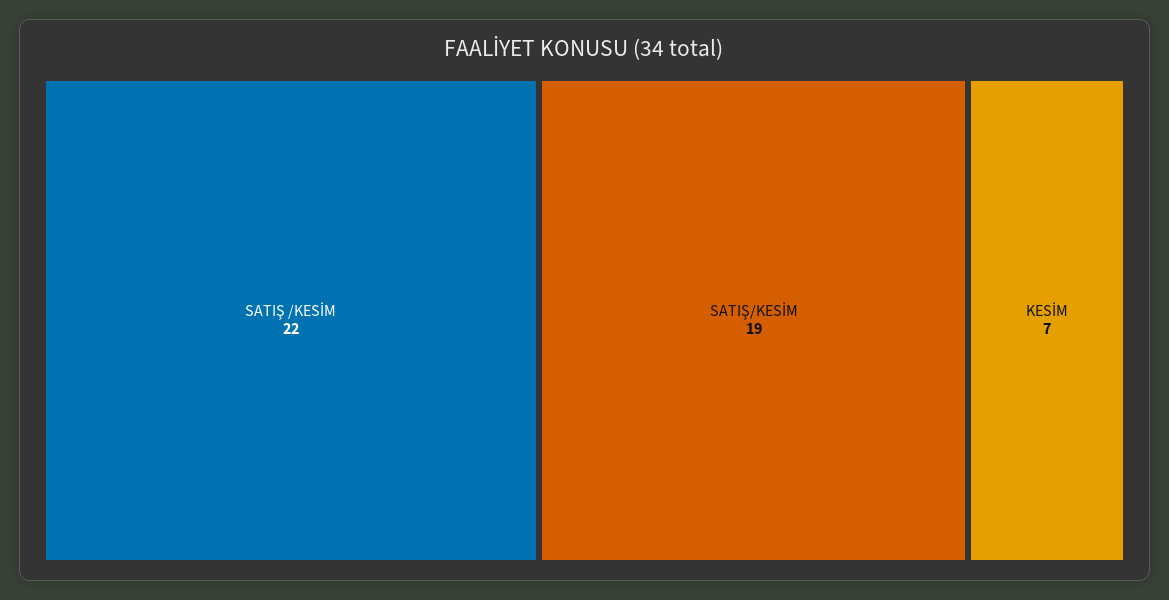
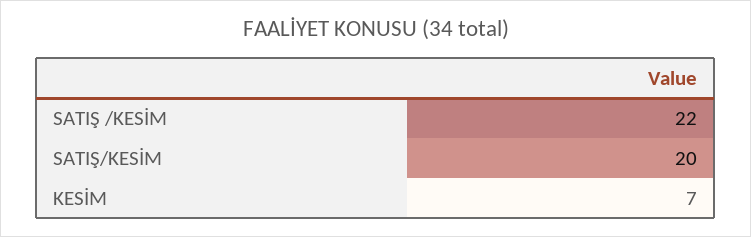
SATIŞ/KESİM: 19 -> 20

